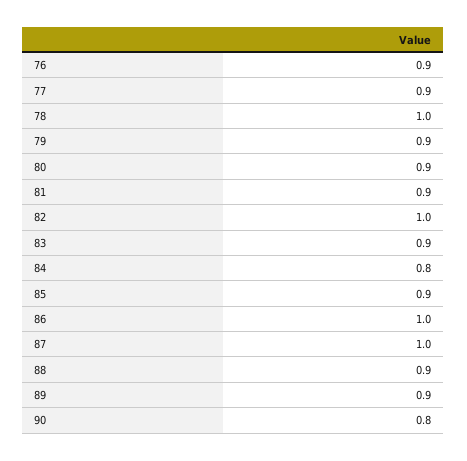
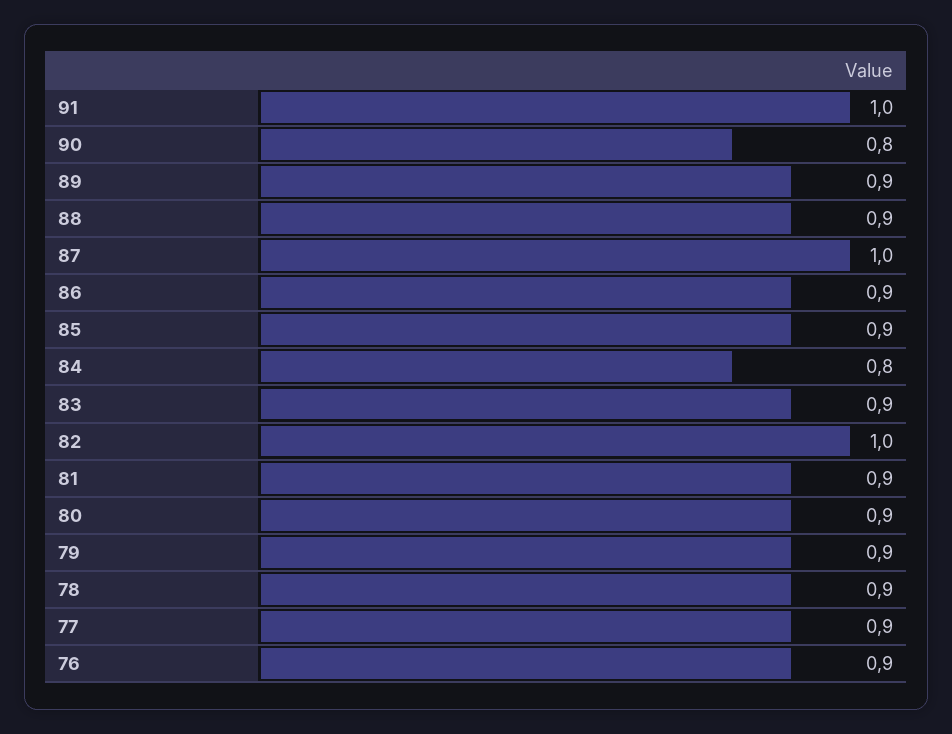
78: 1 -> 0.9
86: 1 -> 0.9
91: none -> 1

